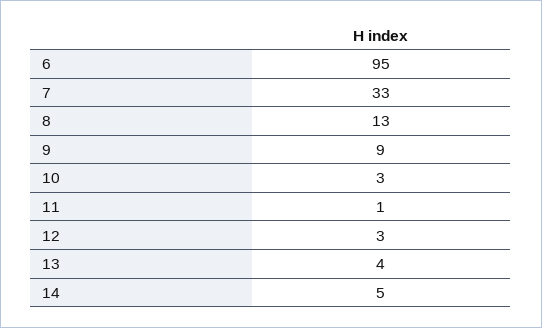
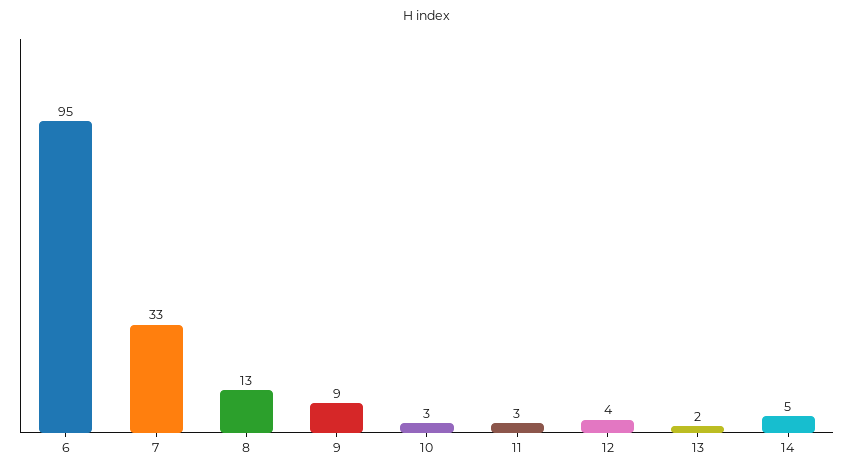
11: 1 -> 3
12: 3 -> 4
13: 4 -> 2

